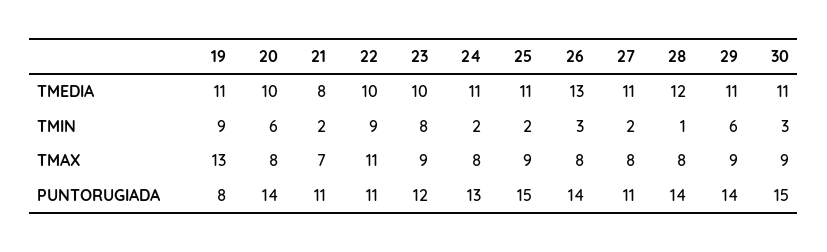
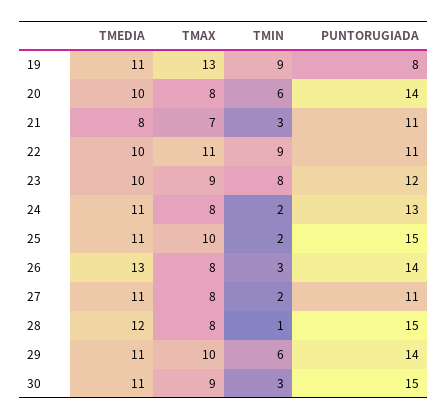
21, TMIN: 2 -> 3
25, TMAX: 9 -> 10
29, TMAX: 9 -> 10
28, PUNTORUGIADA: 14 -> 15

